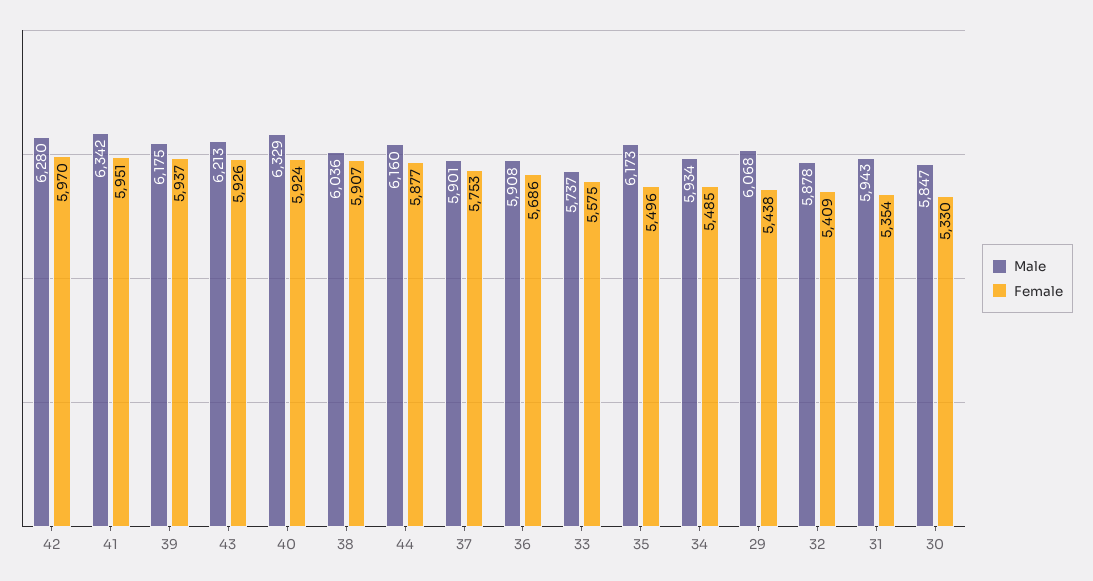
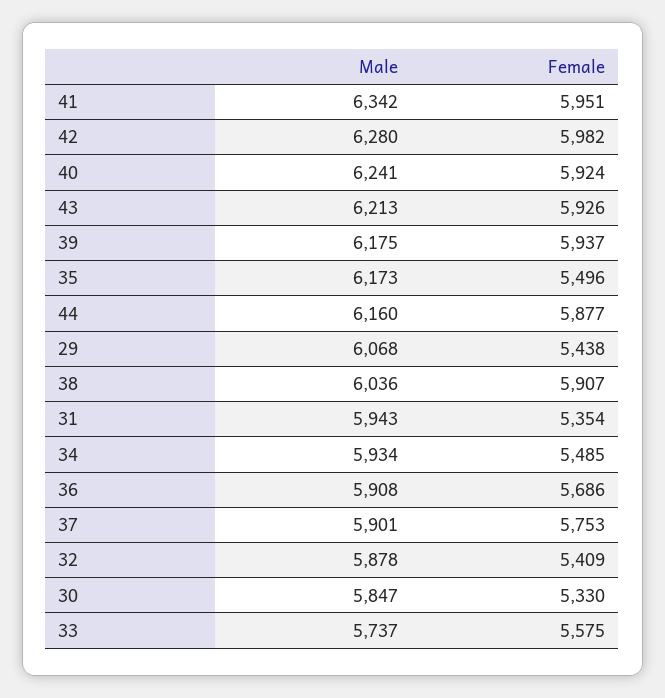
Female, 42: 5970 -> 5982
Male, 40: 6329 -> 6241

